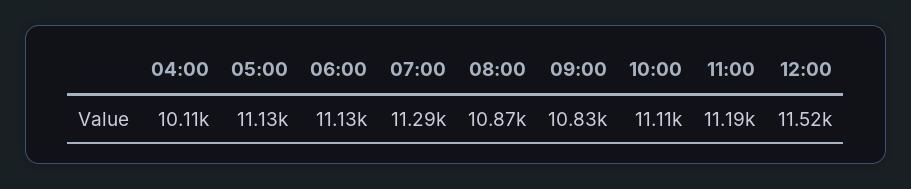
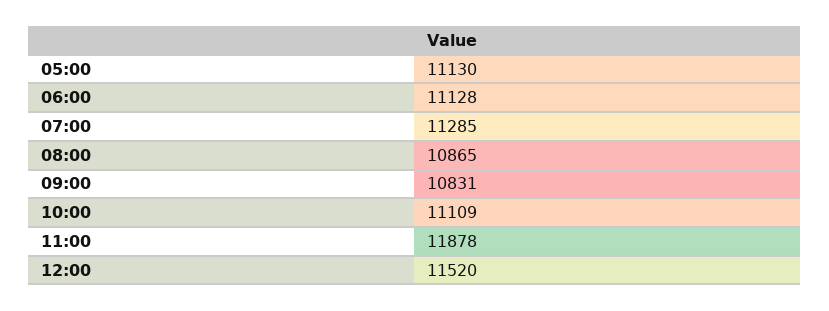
04:00: 10110 -> none
11:00: 11190 -> 11878

